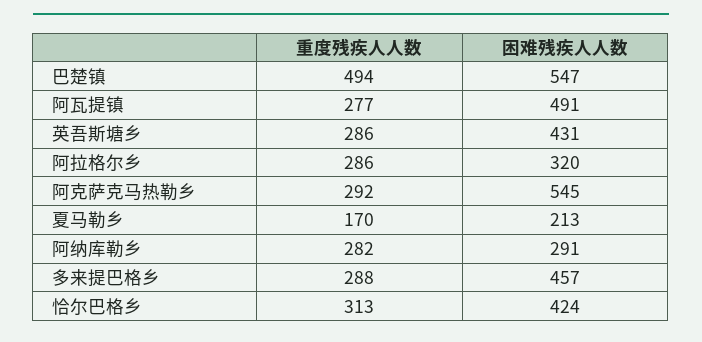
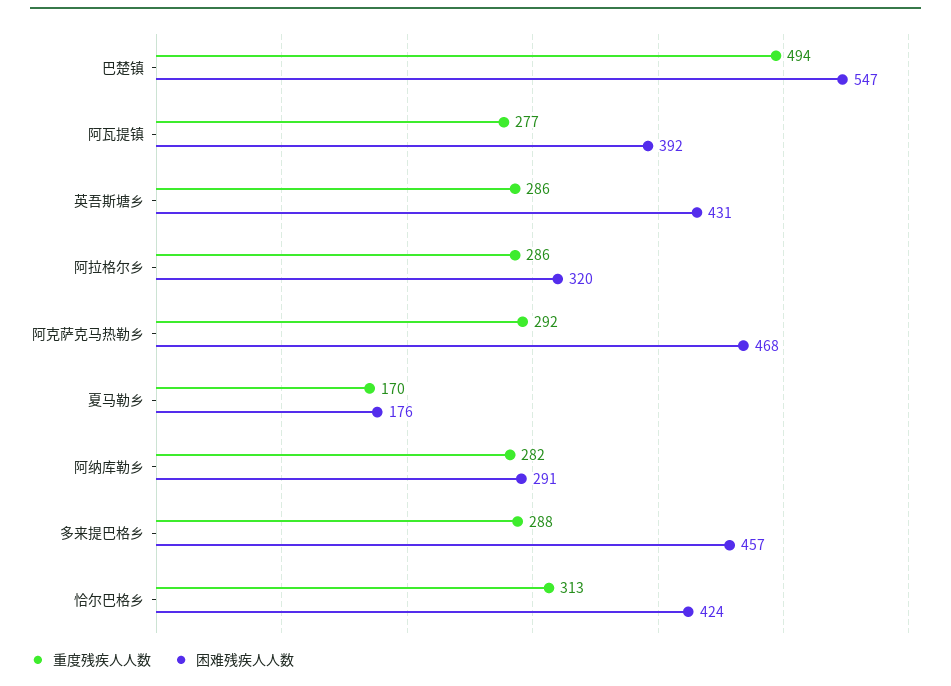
困难残疾人人数, 阿瓦提镇: 491 -> 392
困难残疾人人数, 阿克萨克马热勒乡: 545 -> 468
困难残疾人人数, 夏马勒乡: 213 -> 176

